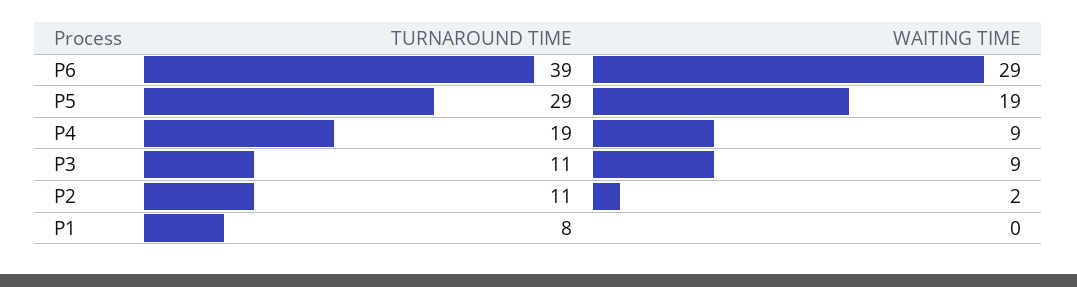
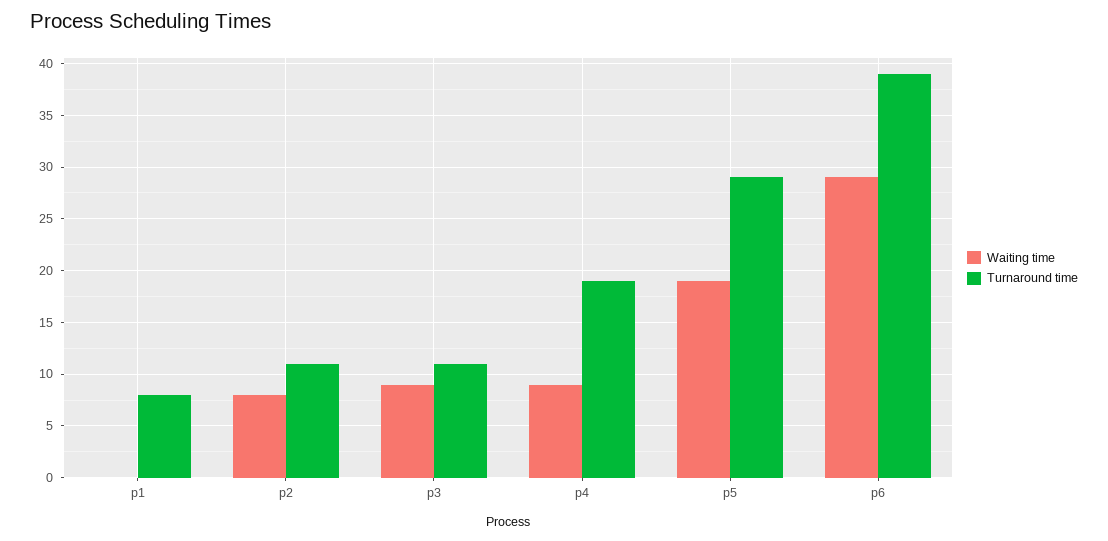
WAITING TIME, P2: 2 -> 8

